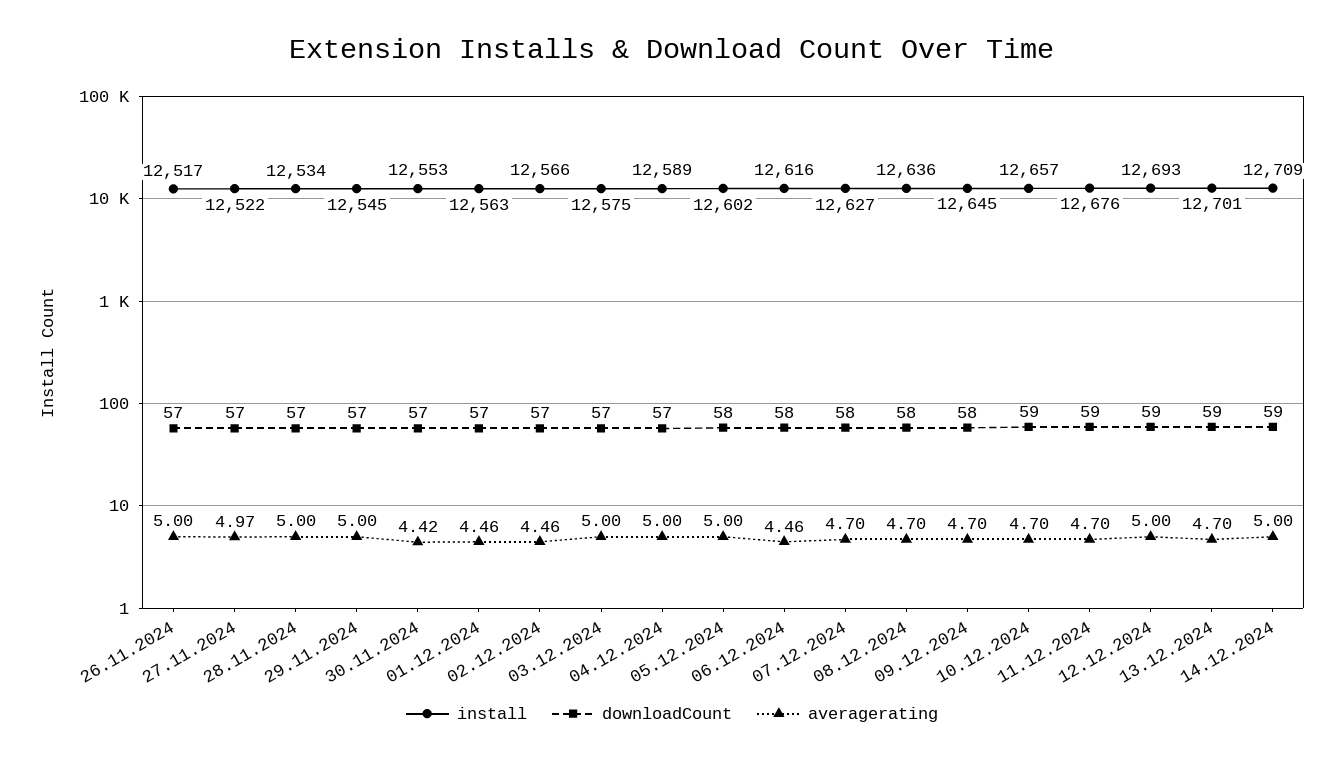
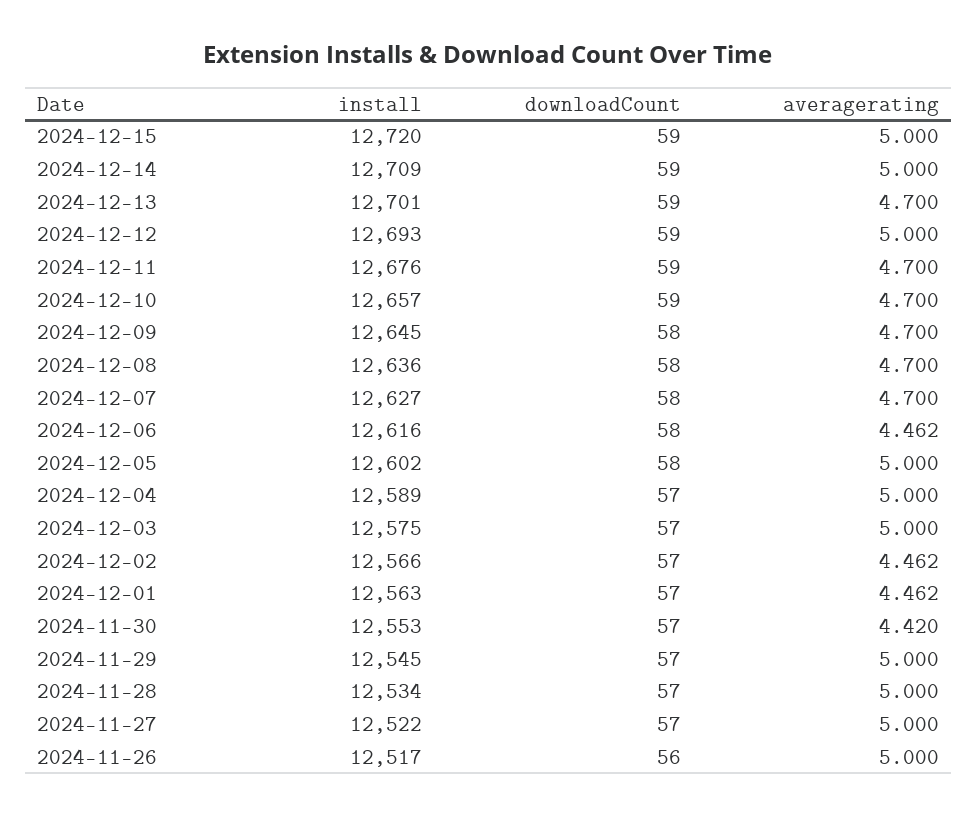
downloadCount, 26.11.2024: 57 -> 56
averagerating, 27.11.2024: 4.97 -> 5
install, 2024-12-15: none -> 12720
downloadCount, 2024-12-15: none -> 59
averagerating, 2024-12-15: none -> 5

